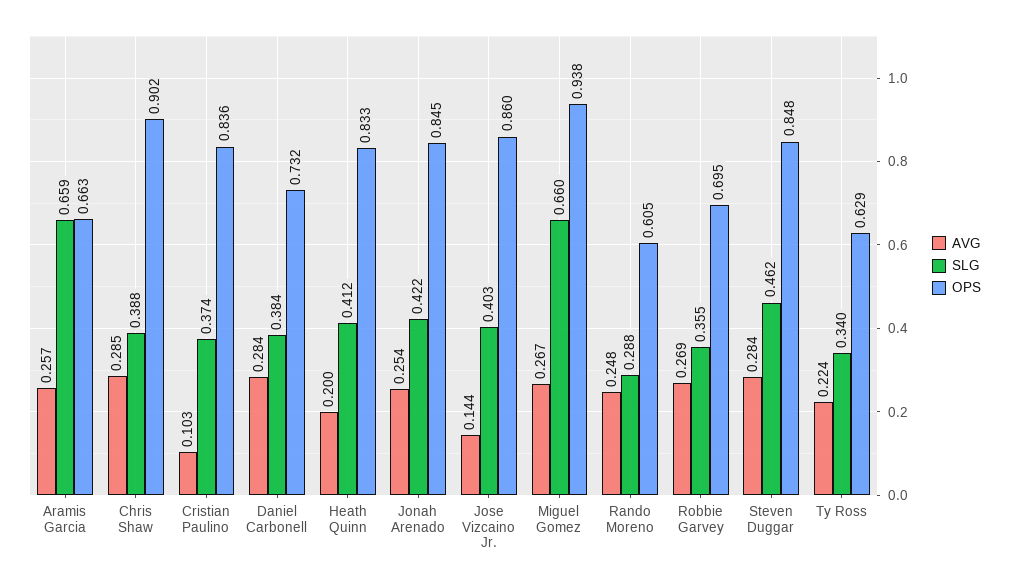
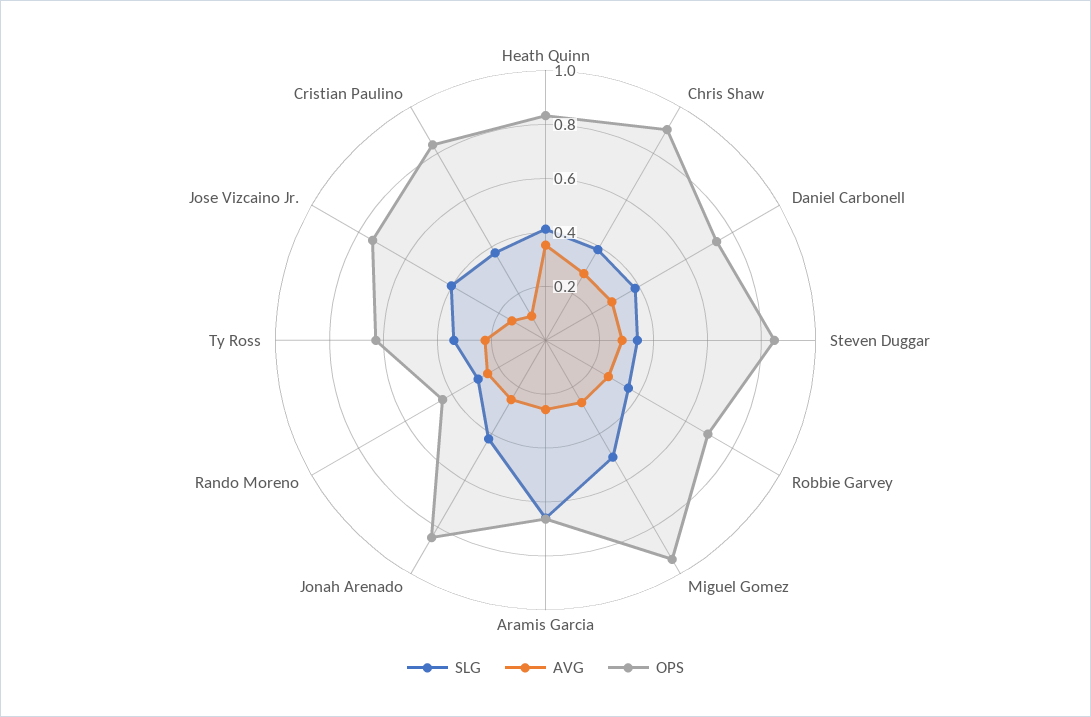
AVG, Heath Quinn: 0.2 -> 0.35
OPS, Jose Vizcaino Jr.: 0.86 -> 0.75
SLG, Miguel Gomez: 0.66 -> 0.5
OPS, Rando Moreno: 0.605 -> 0.45
SLG, Steven Duggar: 0.462 -> 0.35

